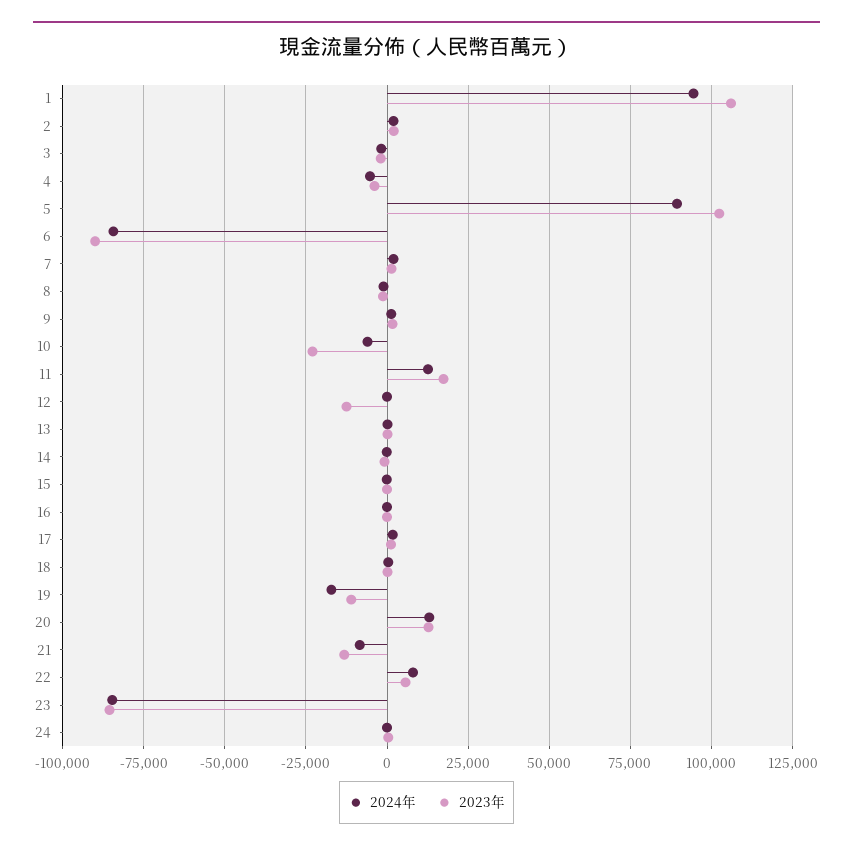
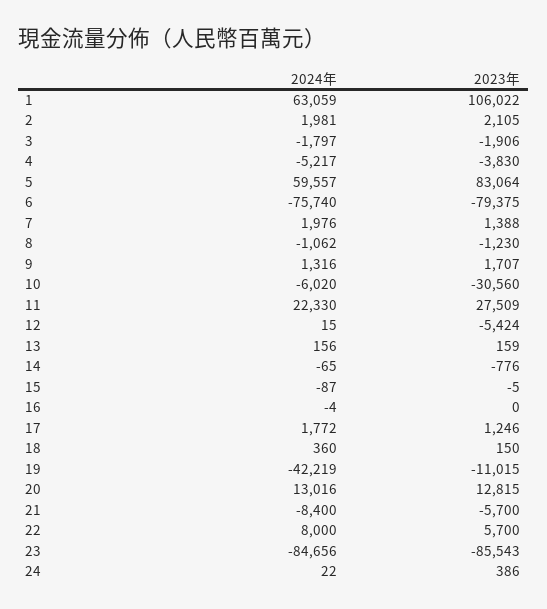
2024年, 1: 95000 -> 63059
2024年, 5: 90000 -> 59557
2023年, 5: 102500 -> 83064
2024年, 6: -85000 -> -75740
2023年, 6: -90000 -> -79375
2023年, 10: -22500 -> -30560
2024年, 11: 12500 -> 22330
2023年, 11: 17500 -> 27509
2023年, 12: -12500 -> -5424
2024年, 19: -17500 -> -42219
2023年, 21: -12500 -> -5700

